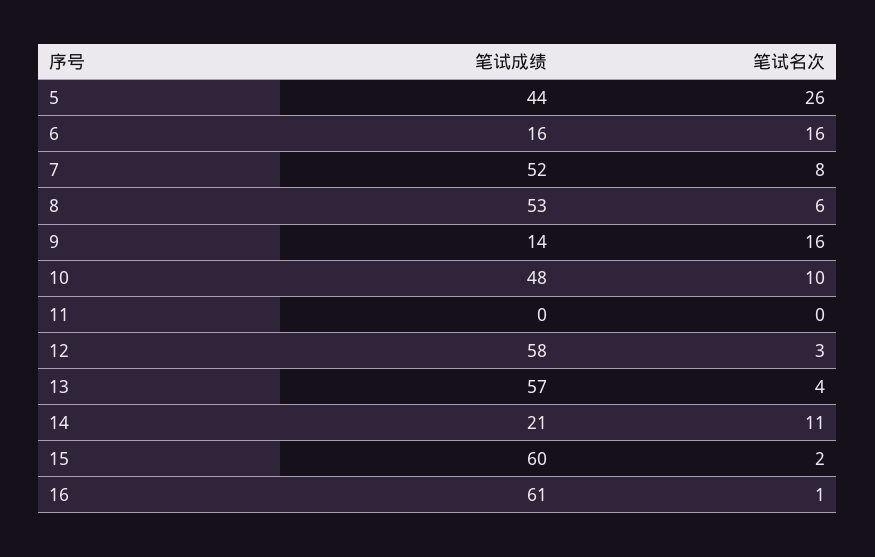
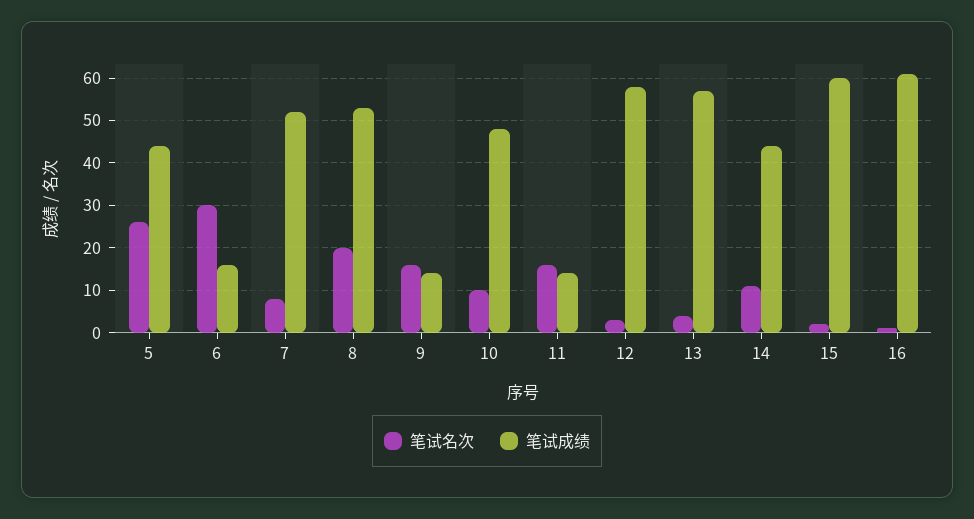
笔试名次, 6: 16 -> 30
笔试名次, 8: 6 -> 20
笔试成绩, 11: 0 -> 15
笔试名次, 11: 0 -> 15
笔试成绩, 14: 21 -> 45

